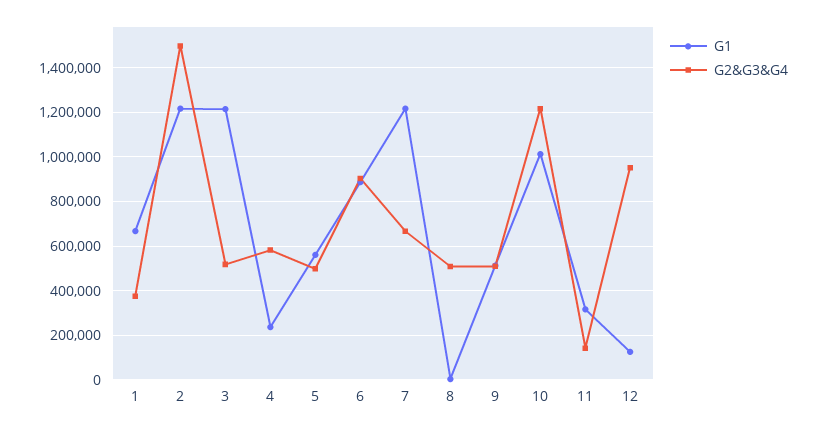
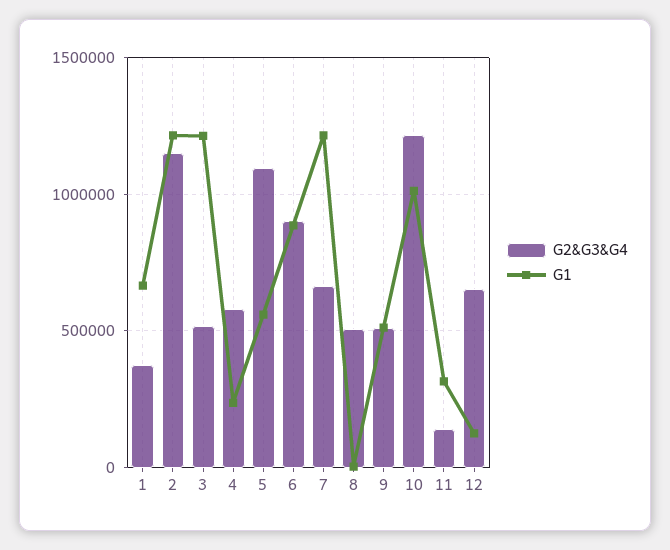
G2&G3&G4, 2: 1500000 -> 1150000
G2&G3&G4, 5: 500000 -> 1100000
G2&G3&G4, 12: 950000 -> 650000

